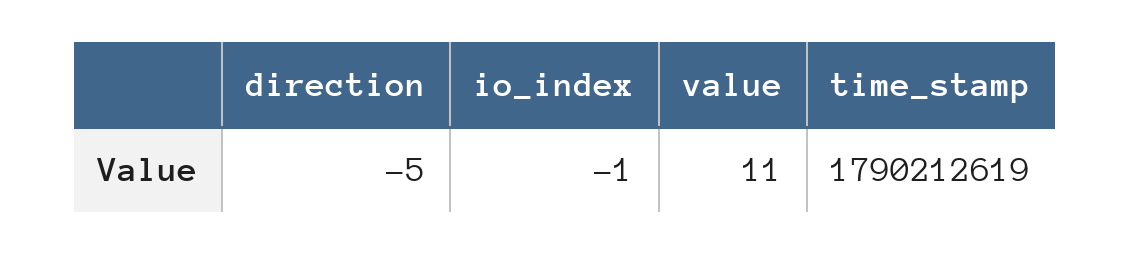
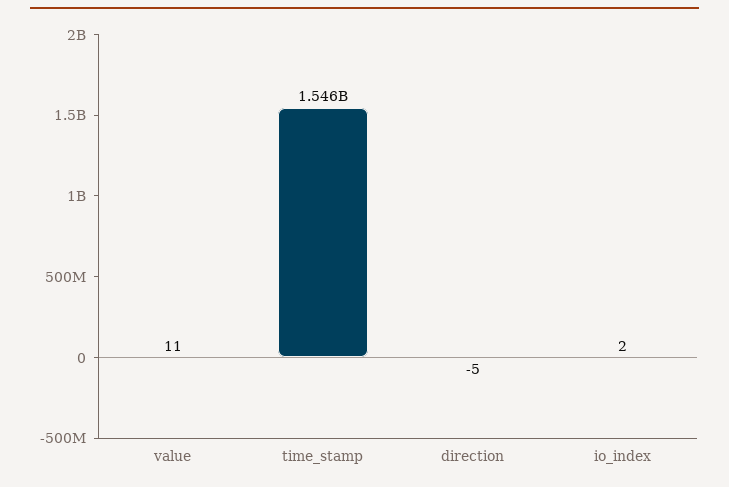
io_index: -1 -> 2
time_stamp: 1790212619 -> 1546000000

